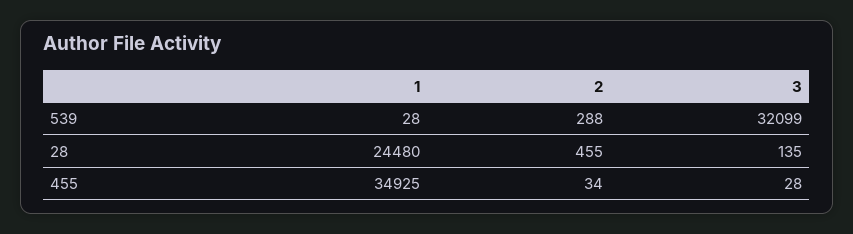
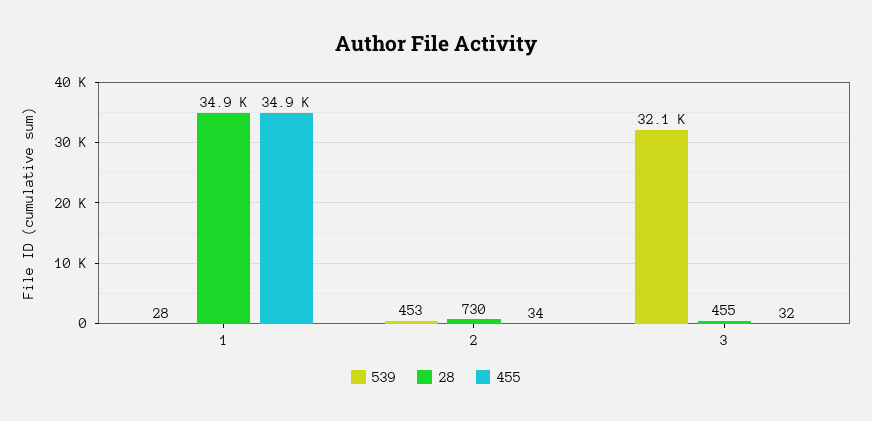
539, 2: 288 -> 453
28, 1: 24480 -> 34900
28, 2: 455 -> 730
28, 3: 135 -> 455
455, 3: 28 -> 32

